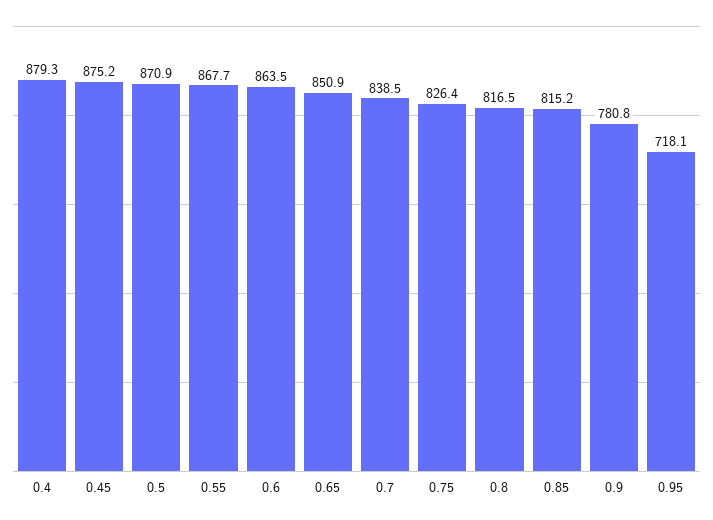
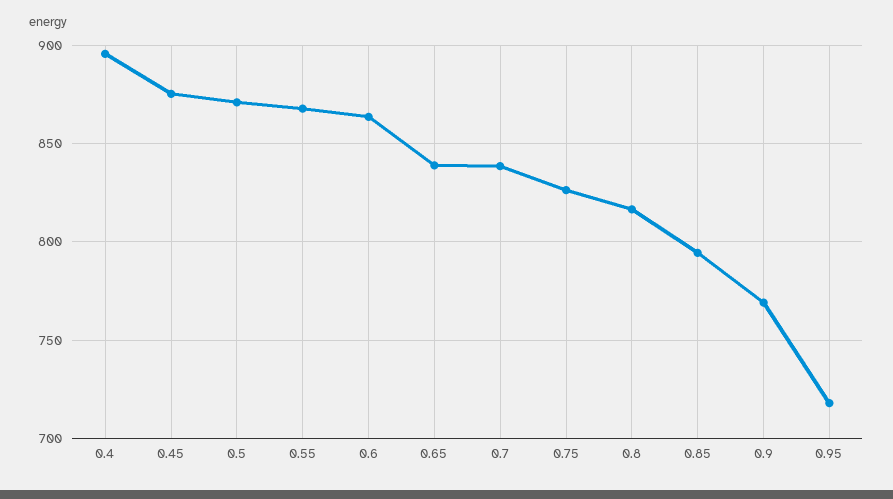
0.4: 879.3 -> 895
0.65: 850.9 -> 840
0.85: 815.2 -> 795
0.9: 780.8 -> 770

